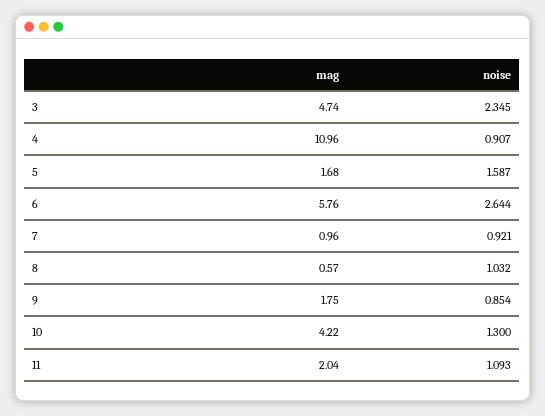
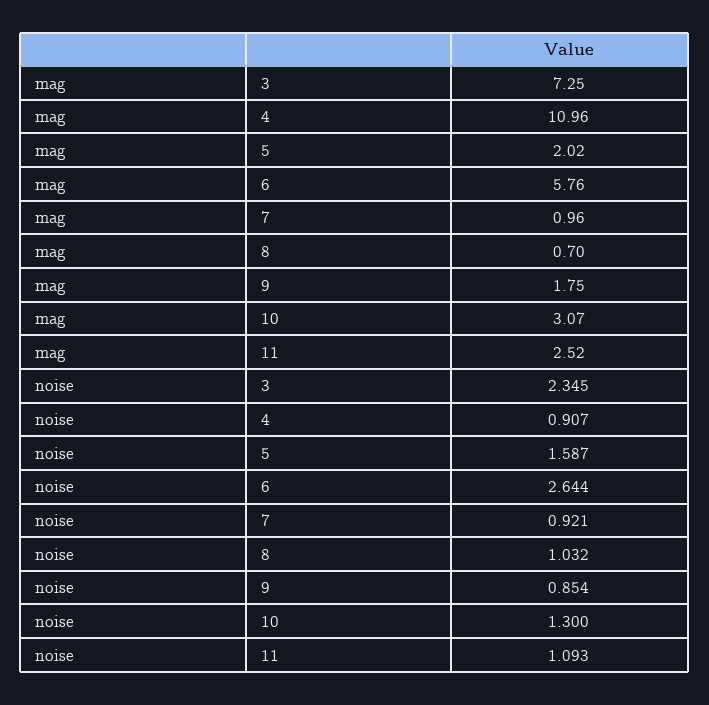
mag, 3: 4.74 -> 7.25
mag, 5: 1.68 -> 2.02
mag, 8: 0.57 -> 0.7
mag, 10: 4.22 -> 3.07
mag, 11: 2.04 -> 2.52

